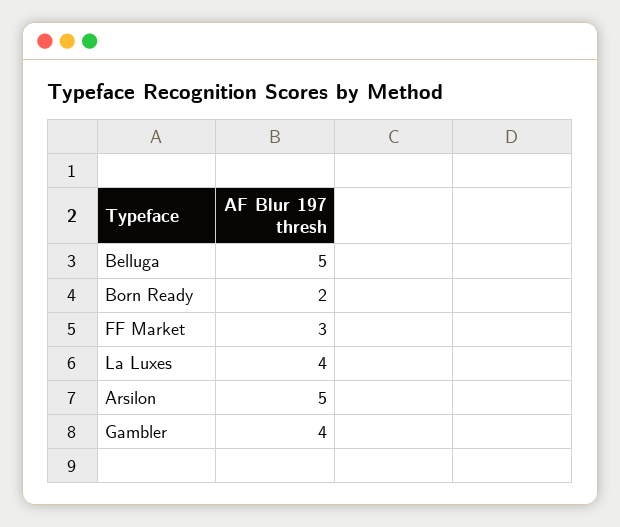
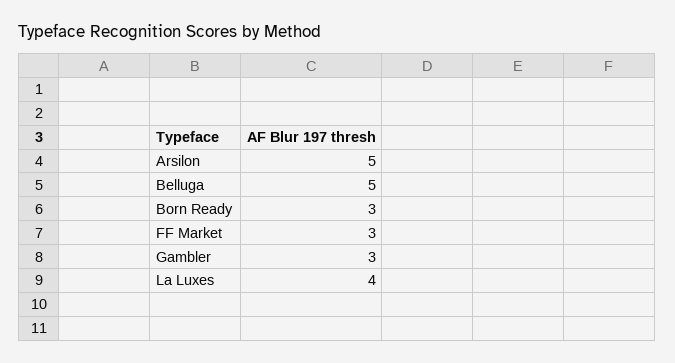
Born Ready: 2 -> 3
Gambler: 4 -> 3

